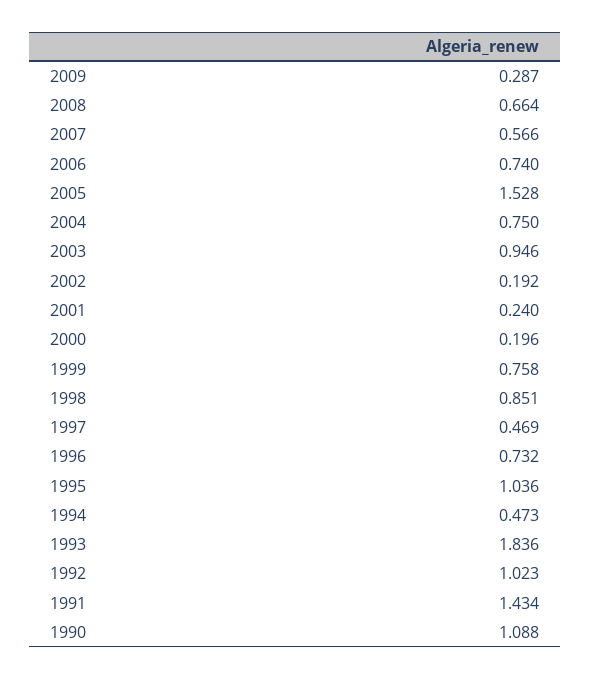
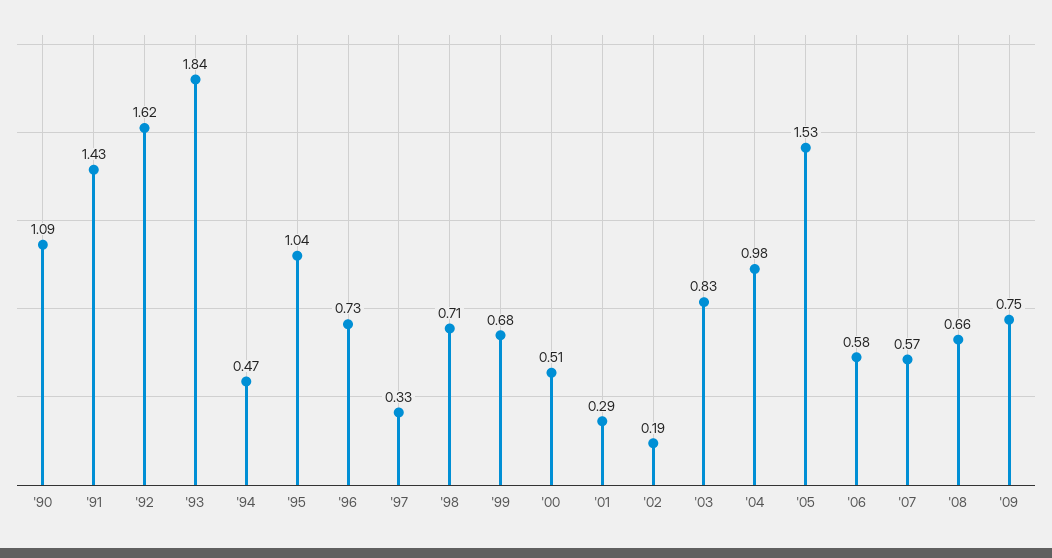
2009: 0.287 -> 0.75
2006: 0.74 -> 0.58
2004: 0.75 -> 0.98
2003: 0.946 -> 0.83
2001: 0.24 -> 0.29
2000: 0.196 -> 0.51
1999: 0.758 -> 0.68
1998: 0.851 -> 0.71
1997: 0.469 -> 0.33
1992: 1.023 -> 1.62

